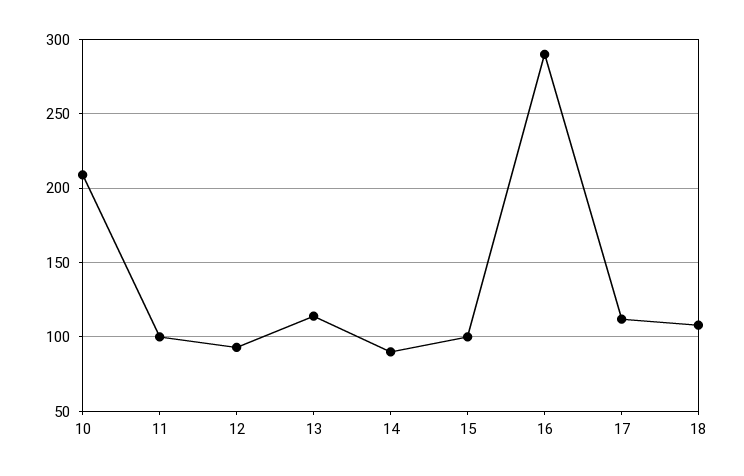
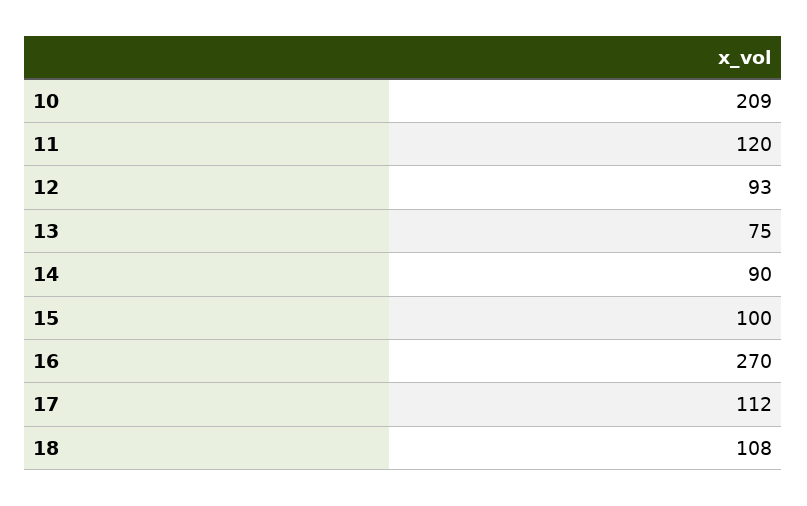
11: 100 -> 120
13: 115 -> 75
16: 290 -> 270

